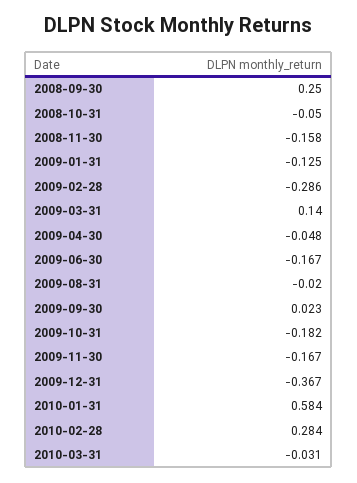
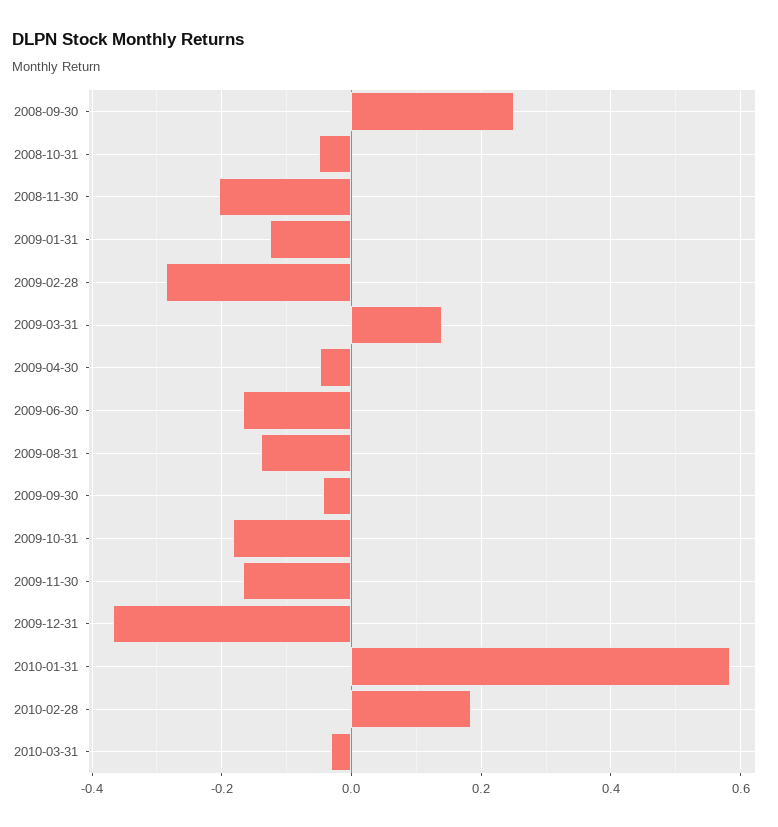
2008-11-30: -0.158 -> -0.2
2009-08-31: -0.02 -> -0.14
2009-09-30: 0.023 -> -0.04
2010-02-28: 0.284 -> 0.18

